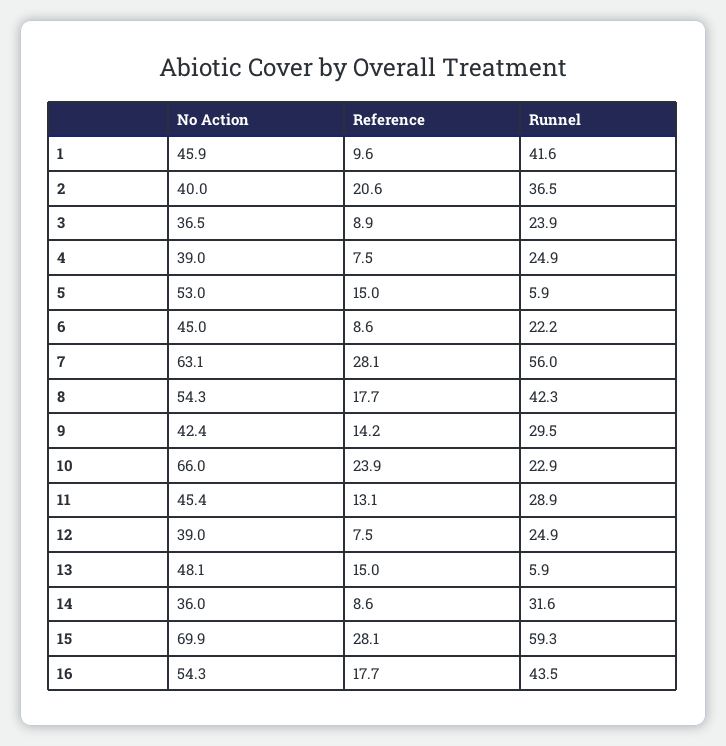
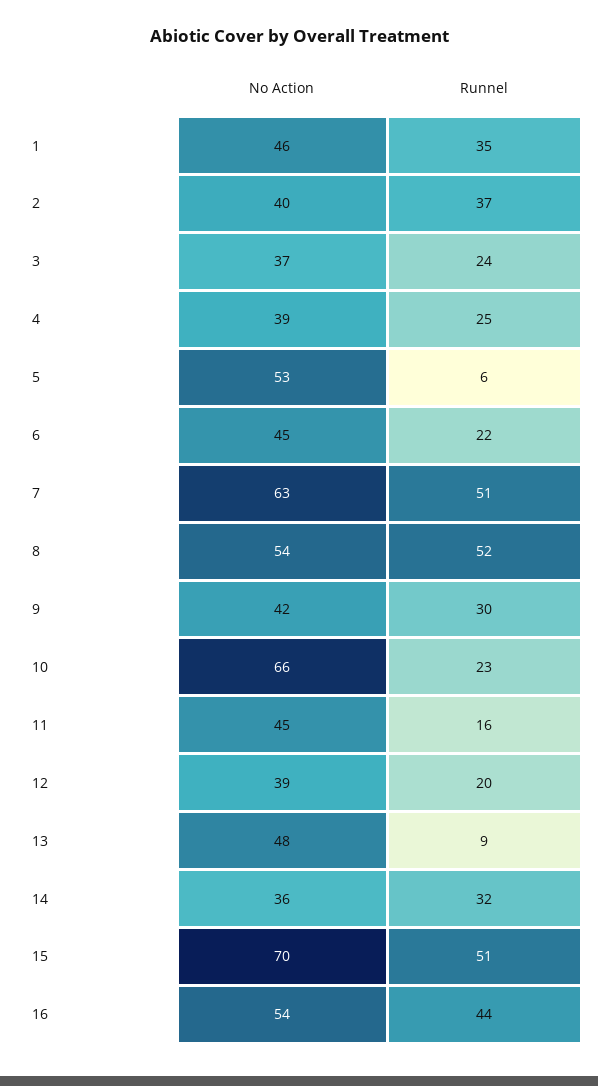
Reference, 1: 9.6 -> none
Runnel, 1: 41.6 -> 35
Reference, 2: 20.6 -> none
Reference, 3: 8.9 -> none
Reference, 4: 7.5 -> none
Reference, 5: 15 -> none
Reference, 6: 8.6 -> none
Reference, 7: 28.1 -> none
Runnel, 7: 56 -> 51
Reference, 8: 17.7 -> none
Runnel, 8: 42.3 -> 52
Reference, 9: 14.2 -> none
Reference, 10: 23.9 -> none
Reference, 11: 13.1 -> none
Runnel, 11: 28.9 -> 16
Reference, 12: 7.5 -> none
Runnel, 12: 24.9 -> 20
Reference, 13: 15 -> none
Runnel, 13: 5.9 -> 9
Reference, 14: 8.6 -> none
Reference, 15: 28.1 -> none
Runnel, 15: 59.3 -> 51
Reference, 16: 17.7 -> none

